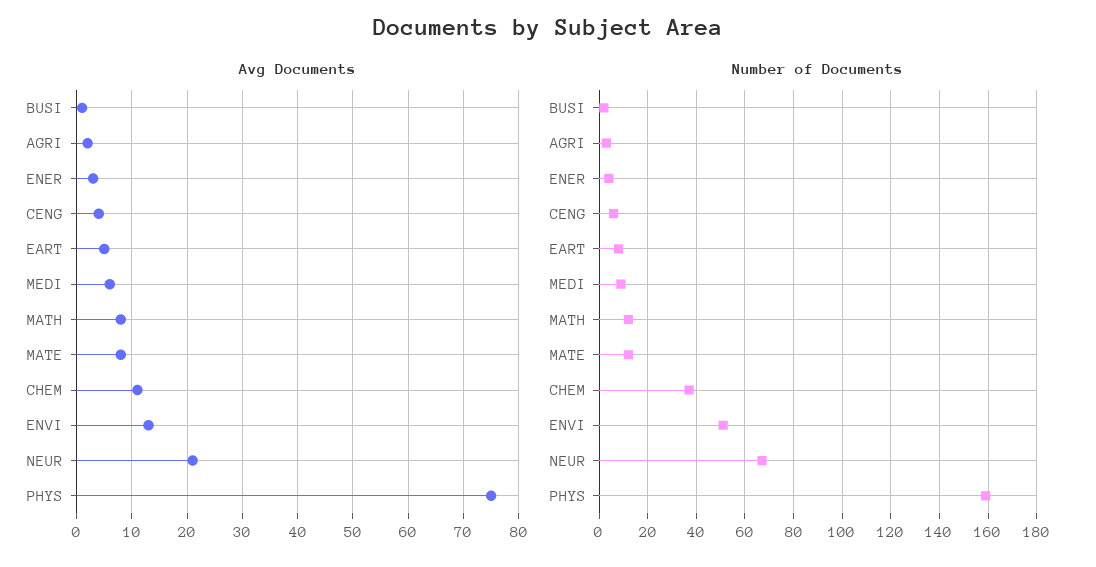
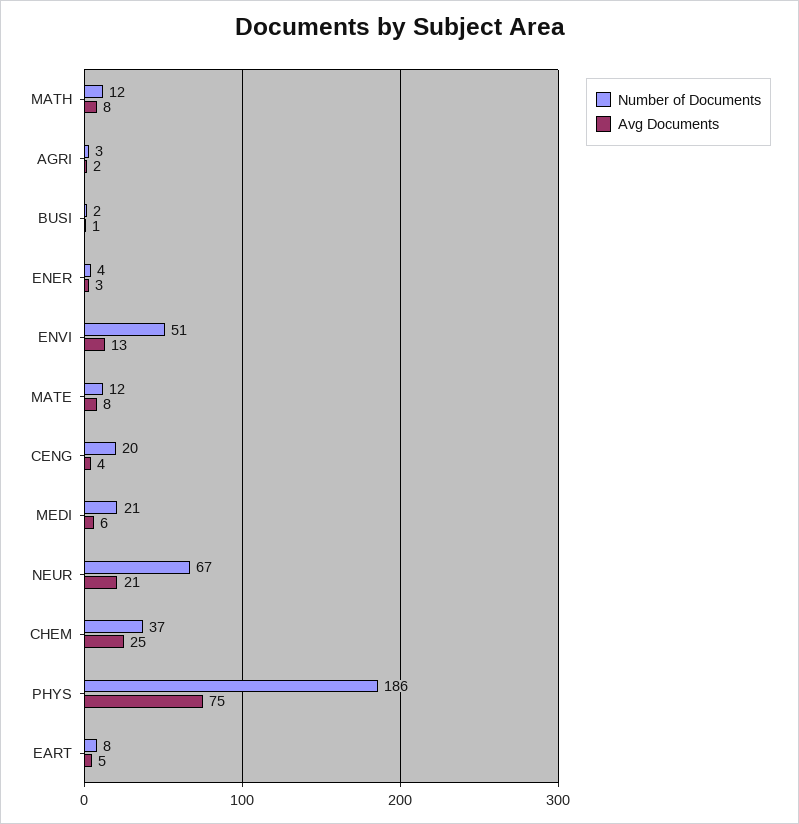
Avg Documents, CHEM: 10 -> 25
Number of Documents, CENG: 5 -> 20
Number of Documents, MEDI: 10 -> 21
Number of Documents, PHYS: 160 -> 186

